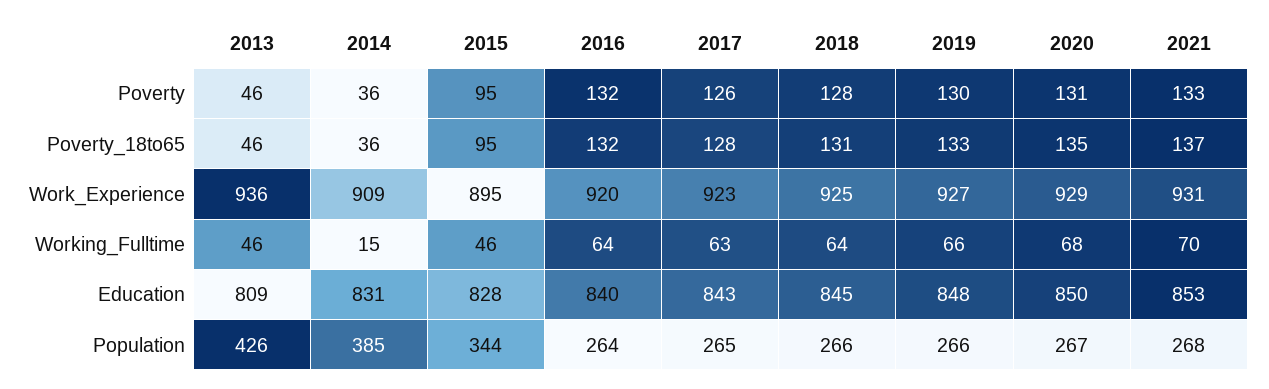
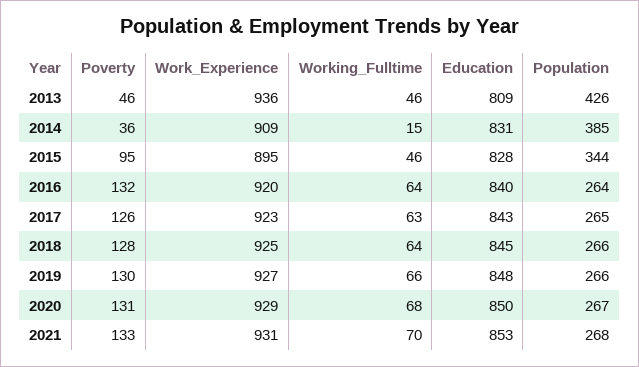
2013, Poverty_18to65: 46 -> none
2014, Poverty_18to65: 36 -> none
2015, Poverty_18to65: 95 -> none
2016, Poverty_18to65: 132 -> none
2017, Poverty_18to65: 128 -> none
2018, Poverty_18to65: 131 -> none
2019, Poverty_18to65: 133 -> none
2020, Poverty_18to65: 135 -> none
2021, Poverty_18to65: 137 -> none

